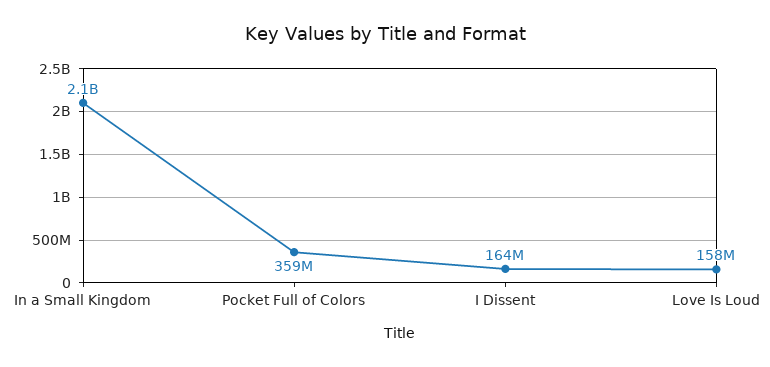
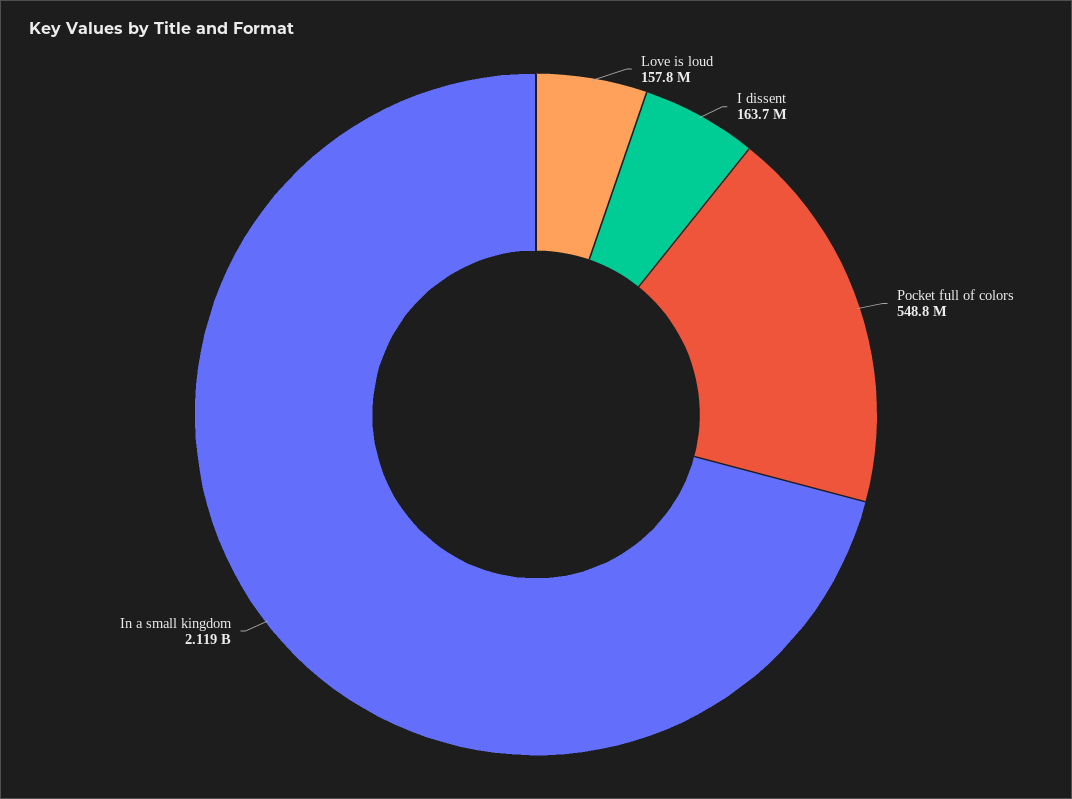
Pocket Full of Colors: 359000000 -> 548800000

